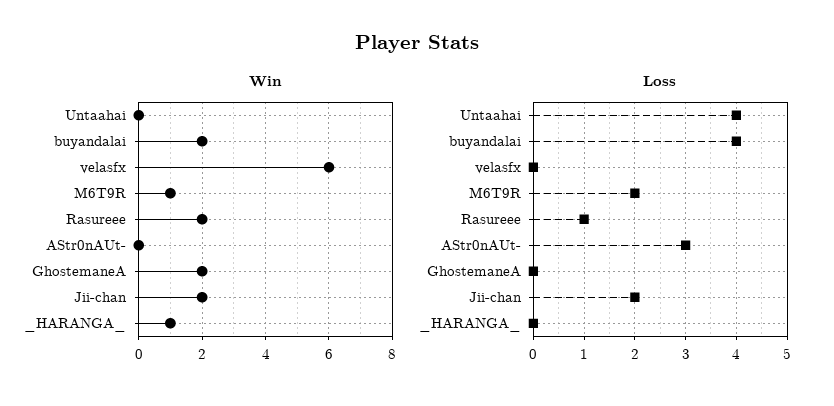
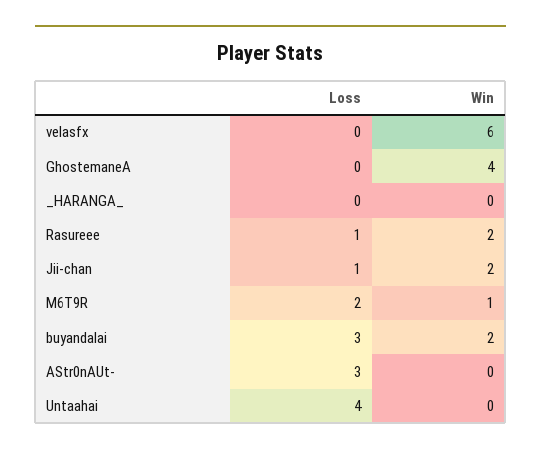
Win, GhostemaneA: 2 -> 4
Win, _HARANGA_: 1 -> 0
Loss, buyandalai: 4 -> 3
Loss, Jii-chan: 2 -> 1

